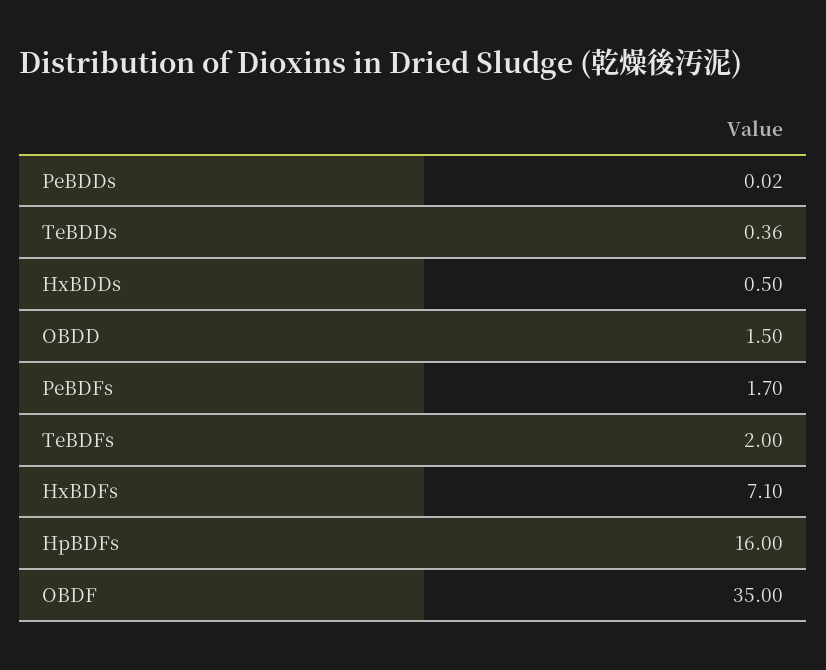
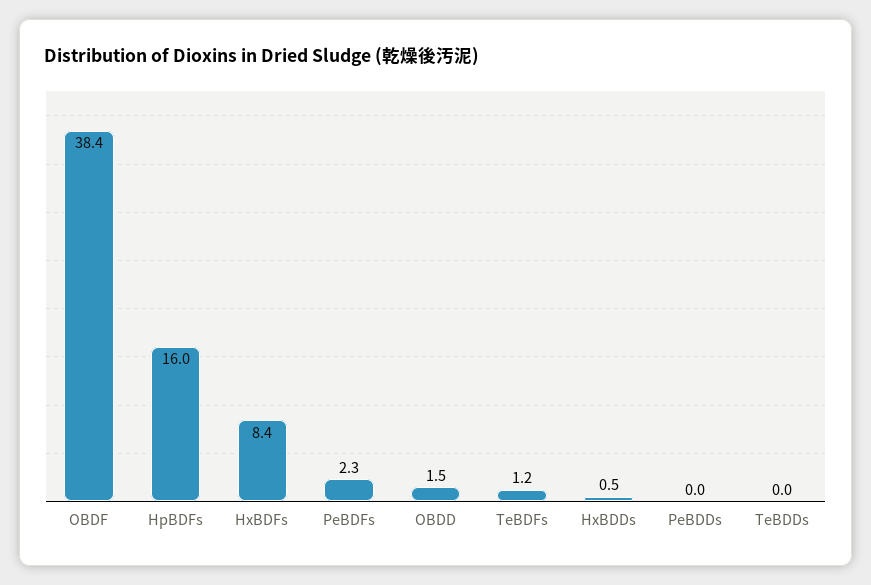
TeBDDs: 0.36 -> 0
PeBDFs: 1.7 -> 2.3
TeBDFs: 2 -> 1.2
HxBDFs: 7.1 -> 8.4
OBDF: 35 -> 38.4

